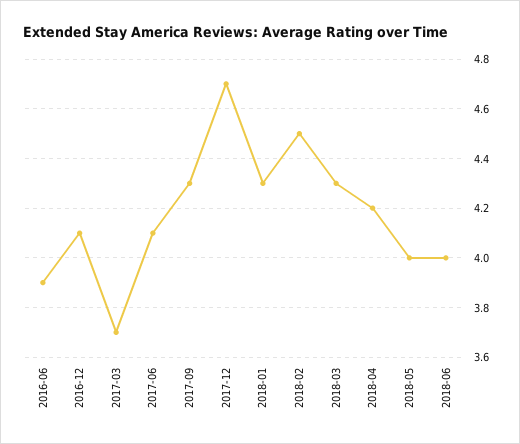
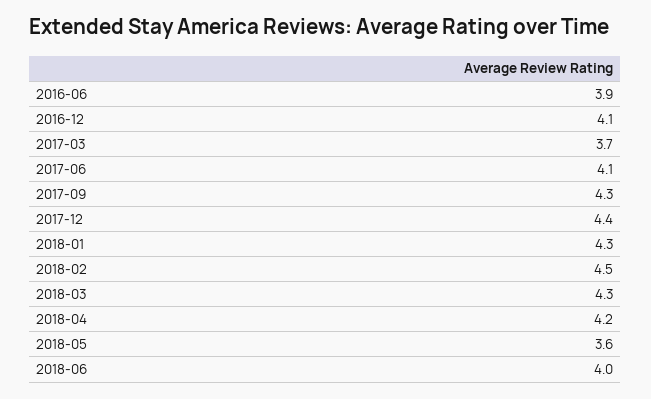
2017-12: 4.7 -> 4.4
2018-05: 4 -> 3.6

